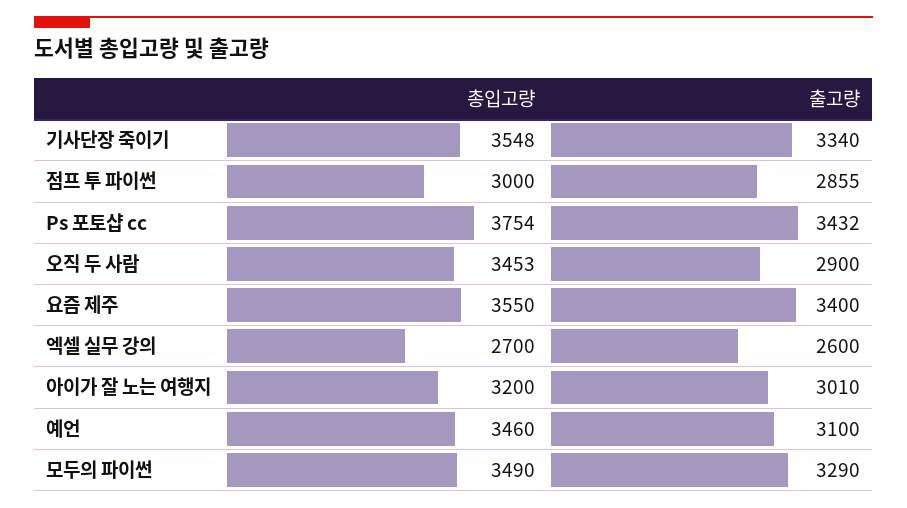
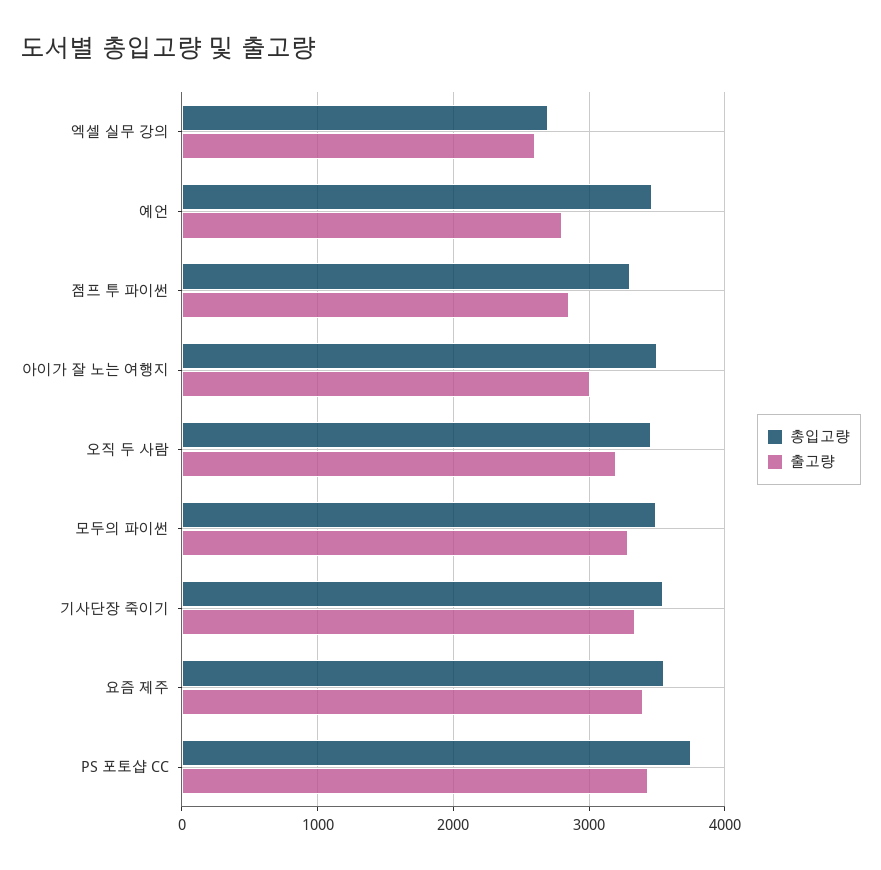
총입고량, 점프 투 파이썬: 3000 -> 3300
출고량, 오직 두 사람: 2900 -> 3200
총입고량, 아이가 잘 노는 여행지: 3200 -> 3500
출고량, 예언: 3100 -> 2800

